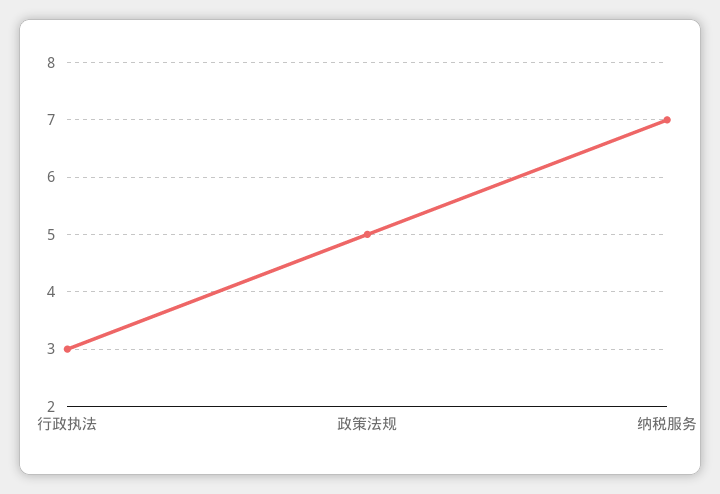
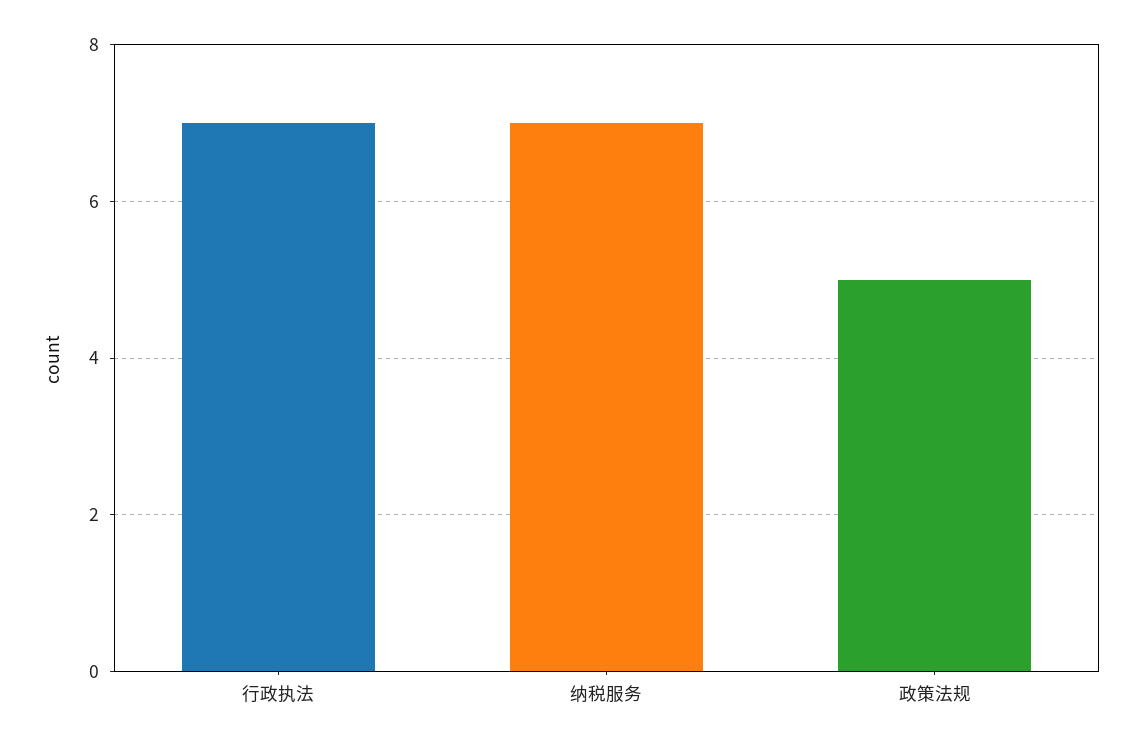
行政执法: 3 -> 7

